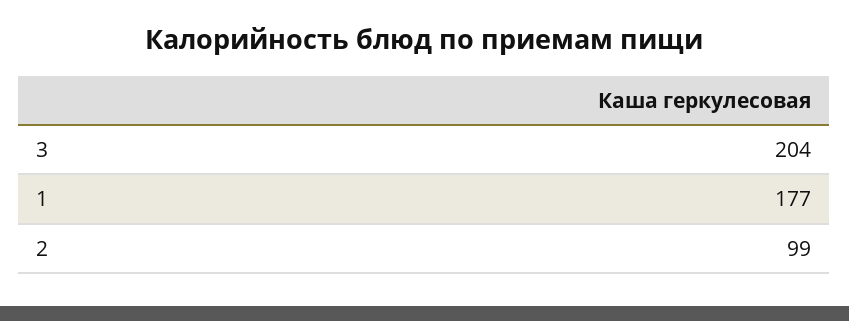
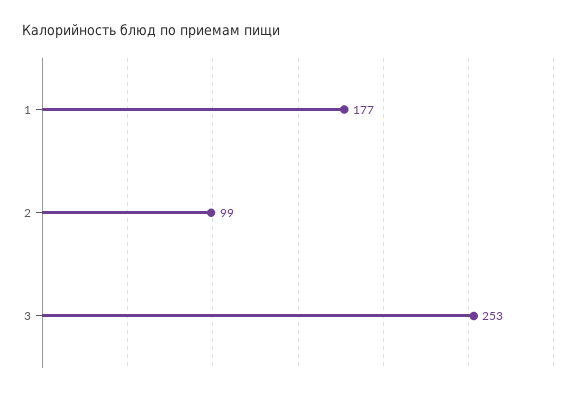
3: 204 -> 253

